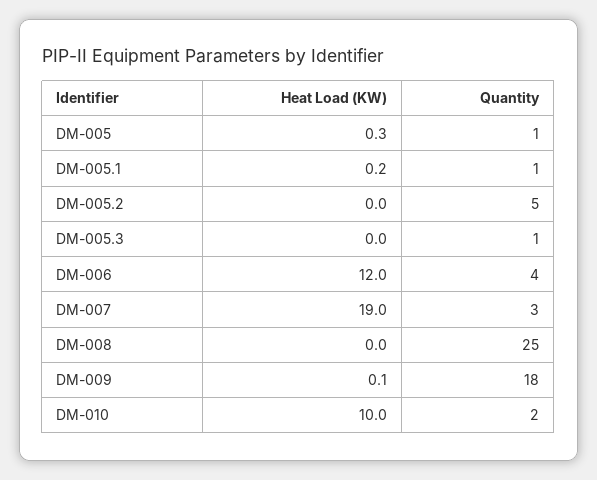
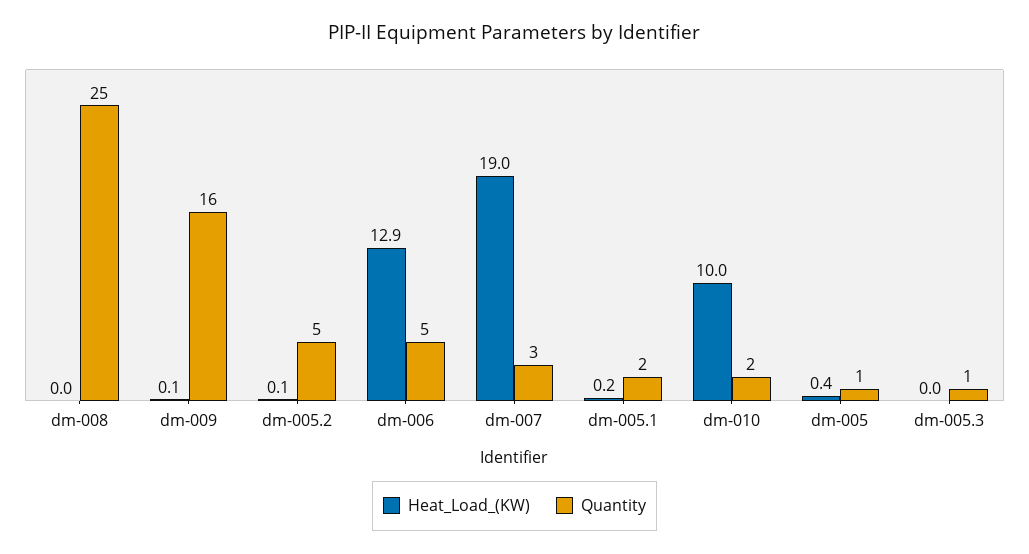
Heat Load (KW), DM-005: 0.3 -> 0.4
Quantity, DM-005.1: 1 -> 2
Heat Load (KW), DM-005.2: 0 -> 0.1
Heat Load (KW), DM-006: 12 -> 12.9
Quantity, DM-006: 4 -> 5
Quantity, DM-009: 18 -> 16

